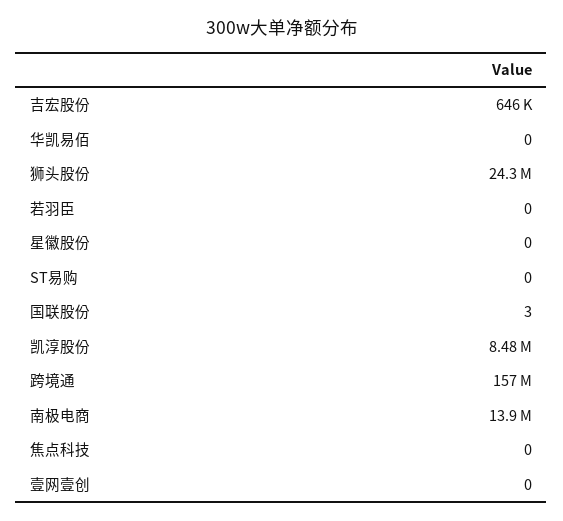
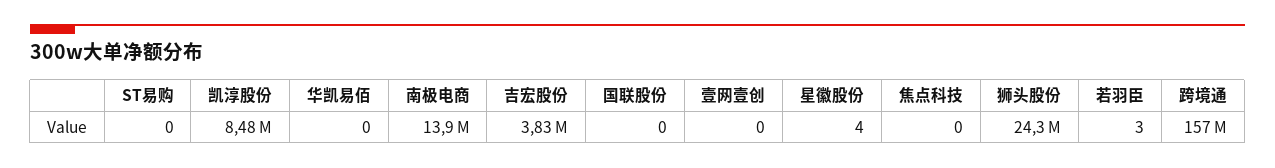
吉宏股份: 646000 -> 3830000
若羽臣: 0 -> 3
星徽股份: 0 -> 4
国联股份: 3 -> 0

